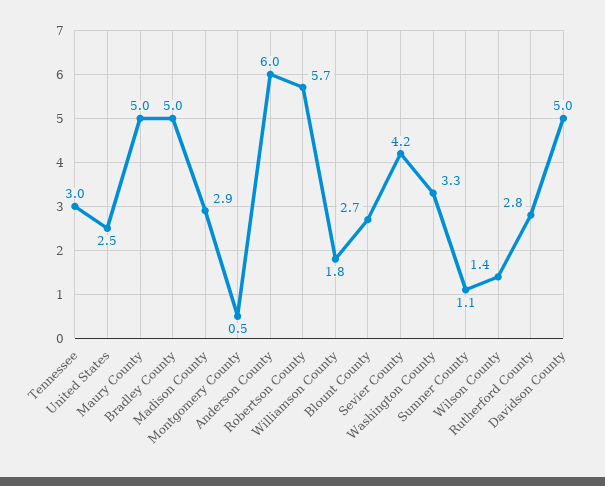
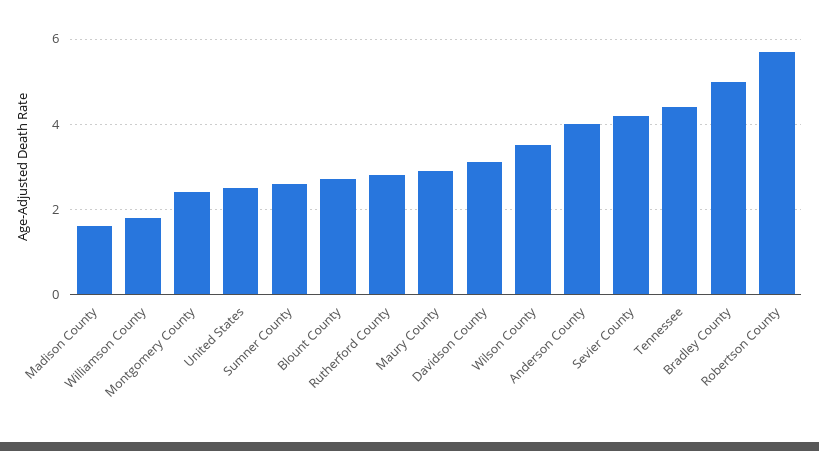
Tennessee: 3 -> 4.5
Maury County: 5 -> 3
Madison County: 2.9 -> 1.5
Montgomery County: 0.5 -> 2.5
Anderson County: 6 -> 4
Washington County: 3.3 -> none
Sumner County: 1.1 -> 2.5
Wilson County: 1.4 -> 3.5
Davidson County: 5 -> 3

